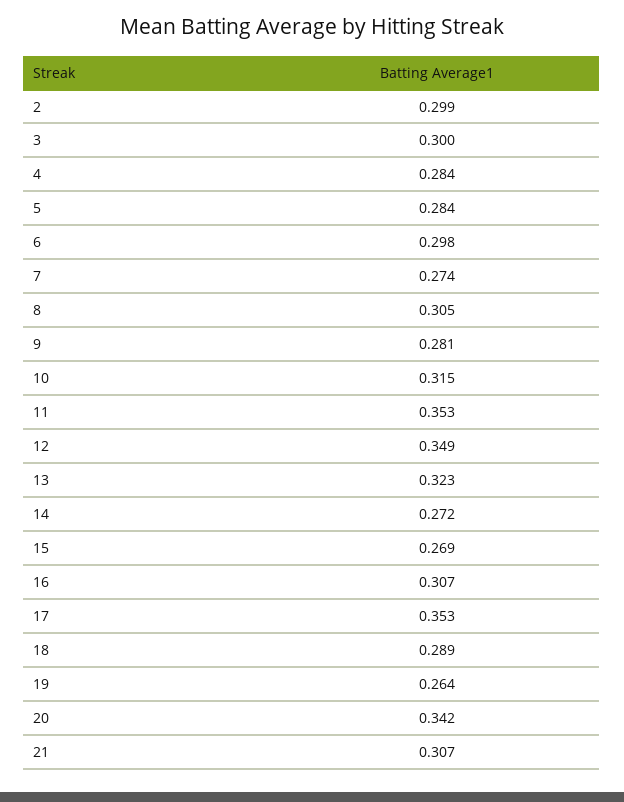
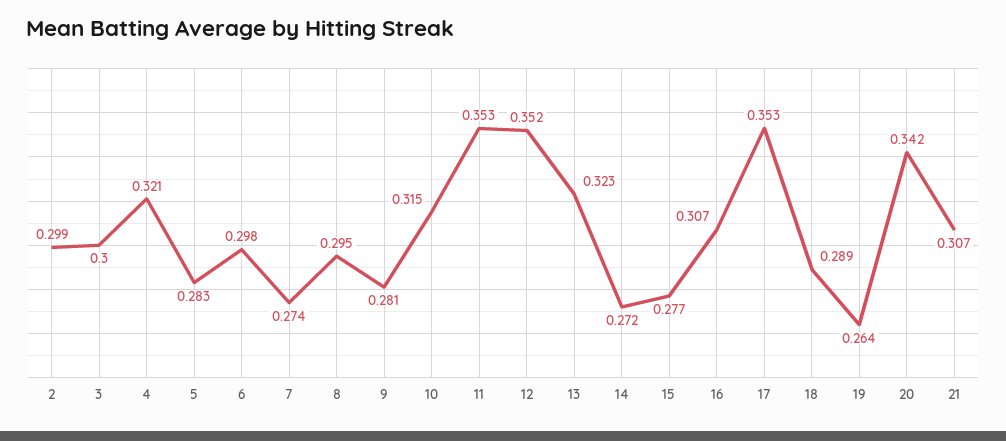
4: 0.284 -> 0.321
5: 0.284 -> 0.283
8: 0.305 -> 0.295
12: 0.349 -> 0.352
15: 0.269 -> 0.277

